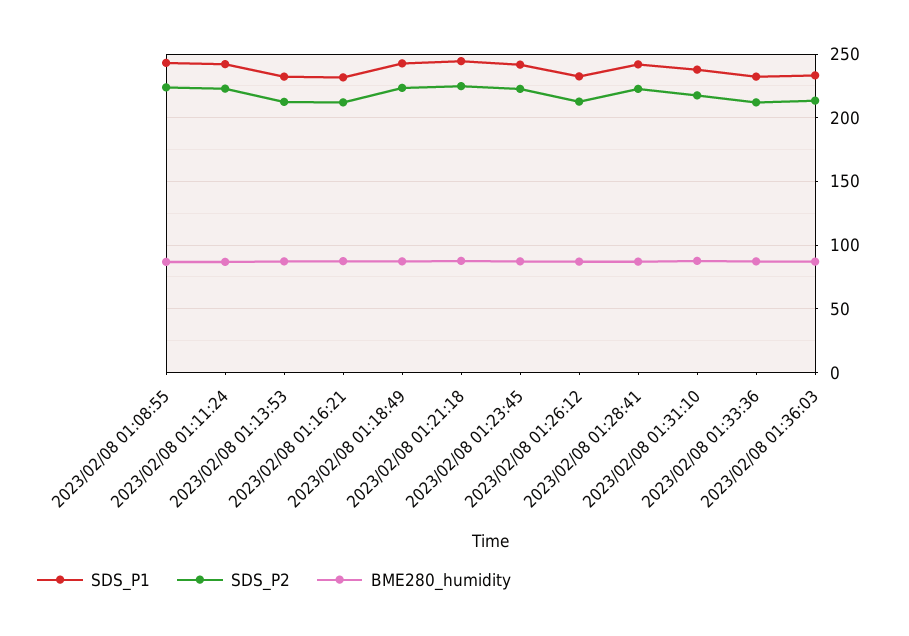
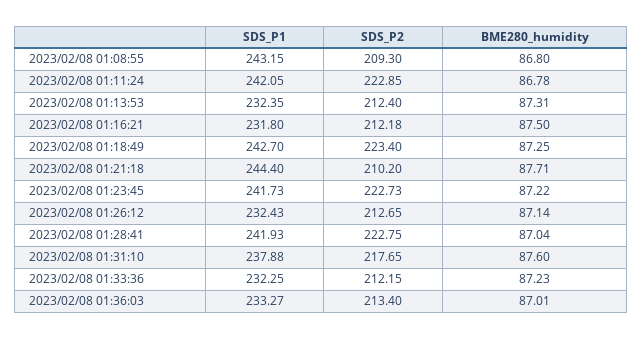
SDS_P2, 2023/02/08 01:08:55: 225 -> 209.3
SDS_P2, 2023/02/08 01:21:18: 225 -> 210.2

